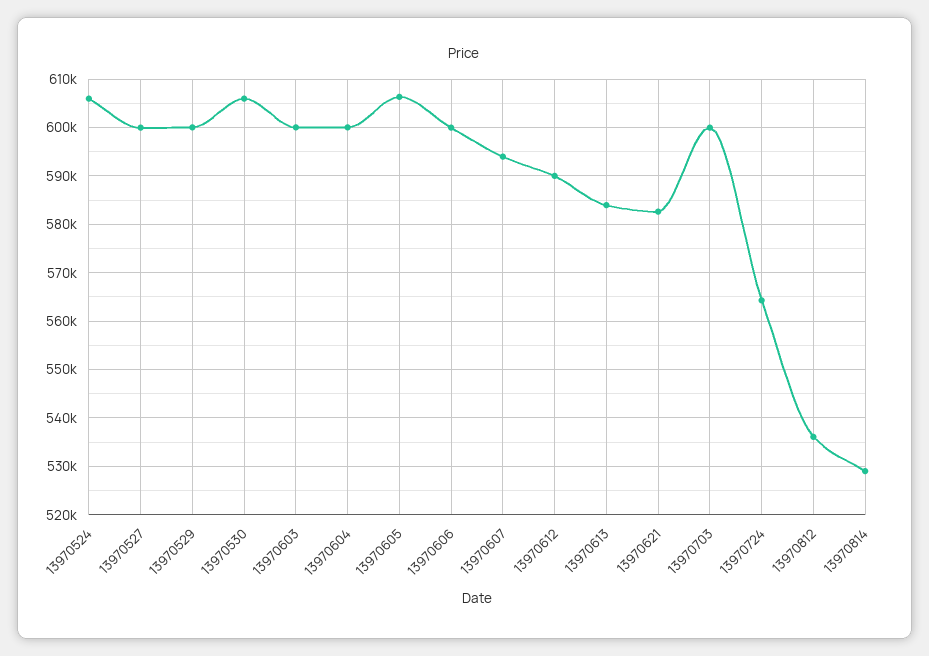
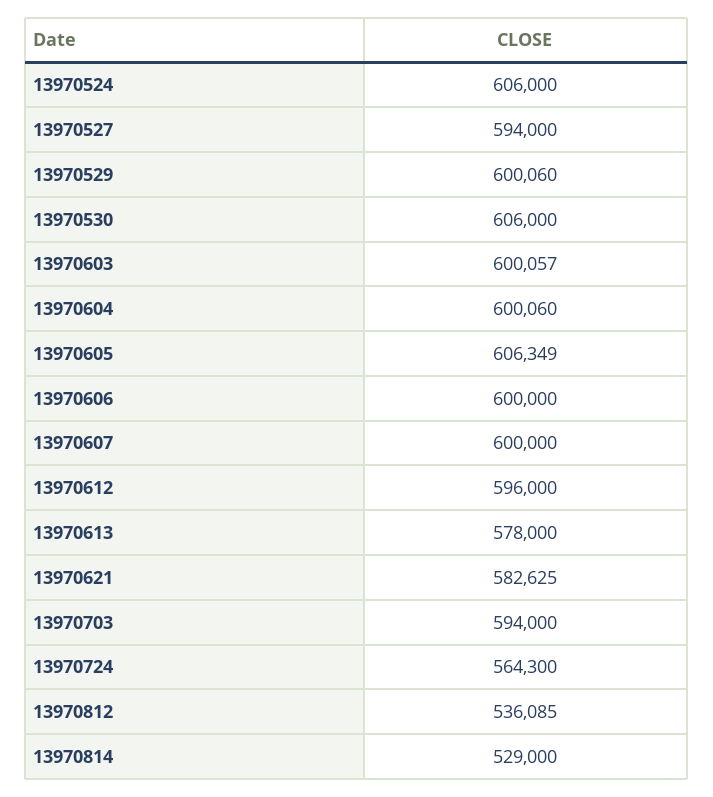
13970527: 600000 -> 594000
13970607: 594000 -> 600000
13970612: 590000 -> 596000
13970613: 584000 -> 578000
13970703: 600000 -> 594000

